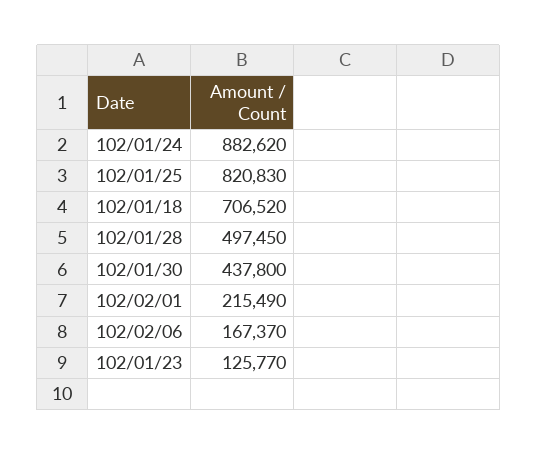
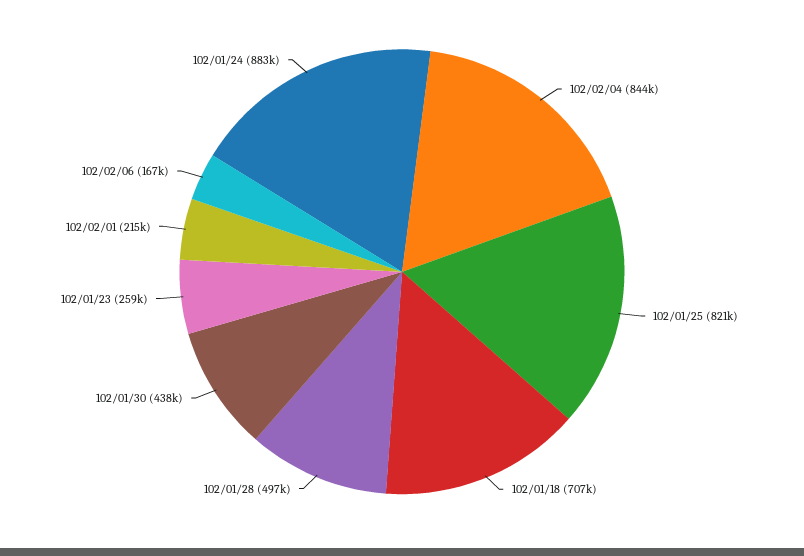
102/01/23: 125770 -> 259000
102/02/04: none -> 844000

